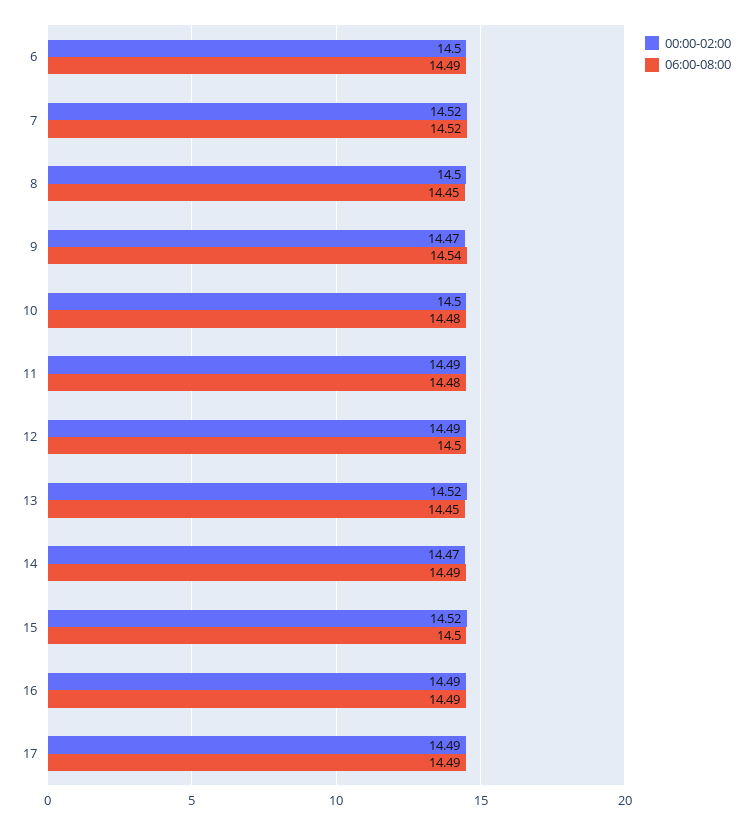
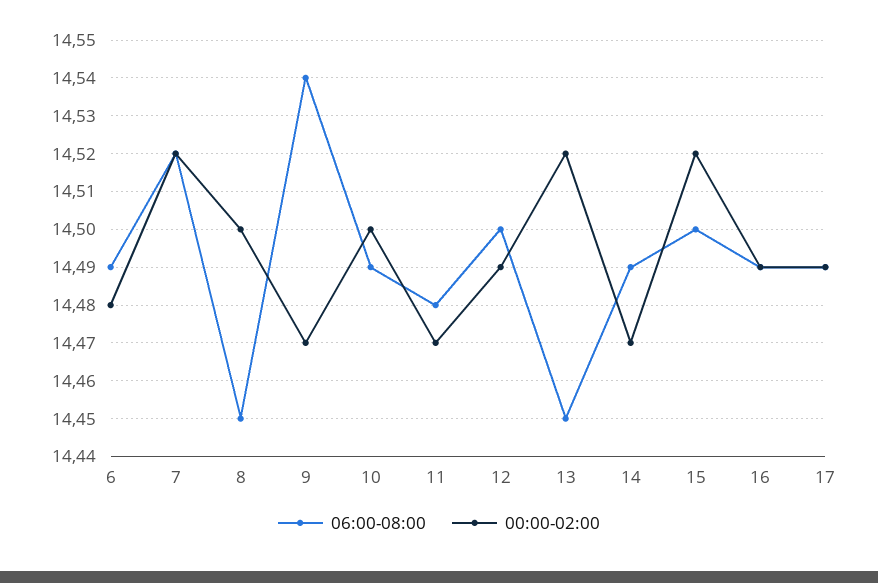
00:00-02:00, 6: 14.5 -> 14.48
06:00-08:00, 10: 14.48 -> 14.49
00:00-02:00, 11: 14.49 -> 14.47

